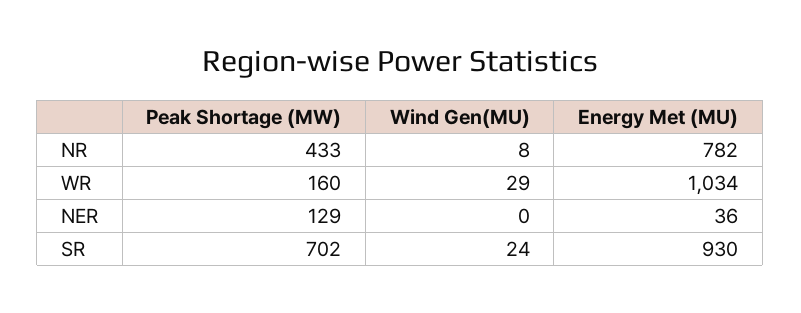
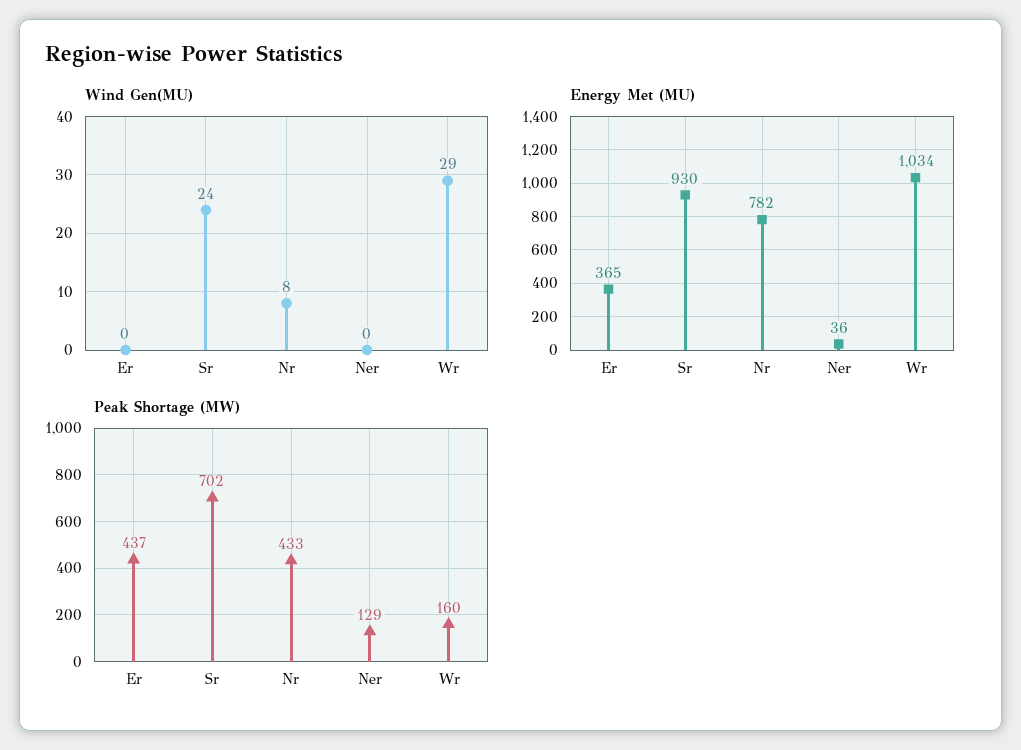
Wind Gen(MU), Er: none -> 0
Energy Met (MU), Er: none -> 365
Peak Shortage (MW), Er: none -> 437

